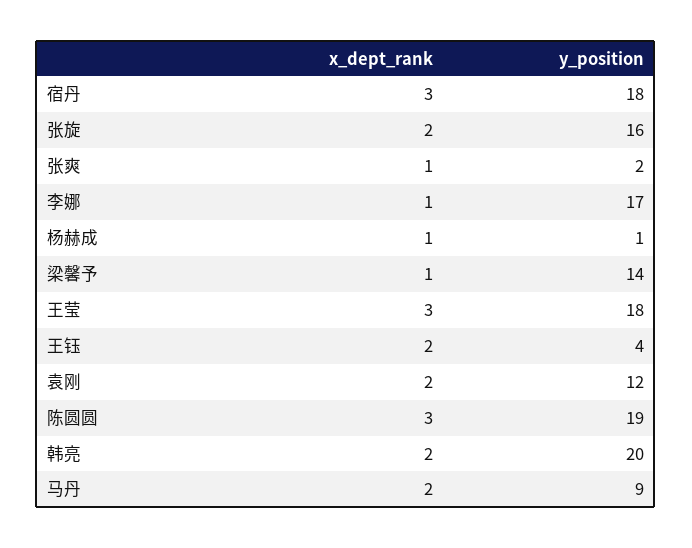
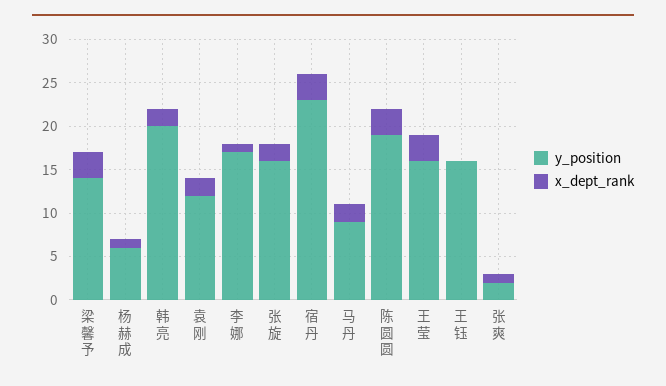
y_position, 宿丹: 18 -> 23
y_position, 杨赫成: 1 -> 6
x_dept_rank, 梁馨予: 1 -> 3
y_position, 王莹: 18 -> 16
x_dept_rank, 王钰: 2 -> 0
y_position, 王钰: 4 -> 16

